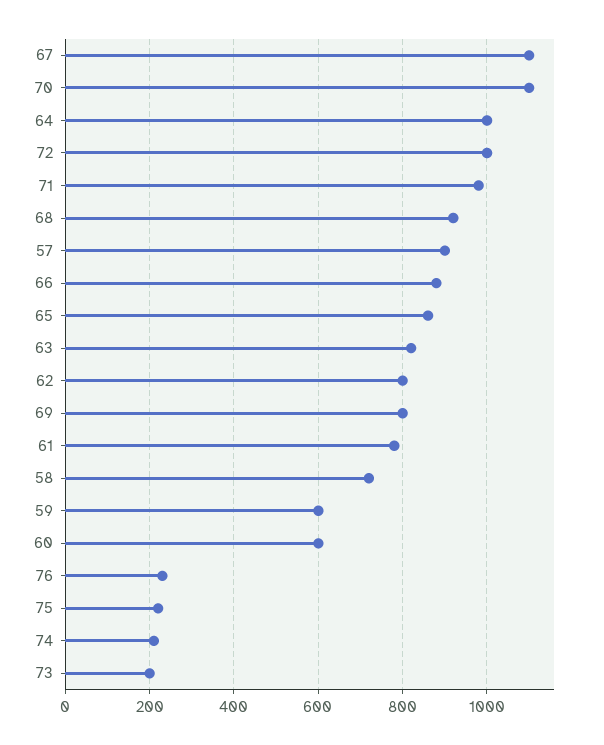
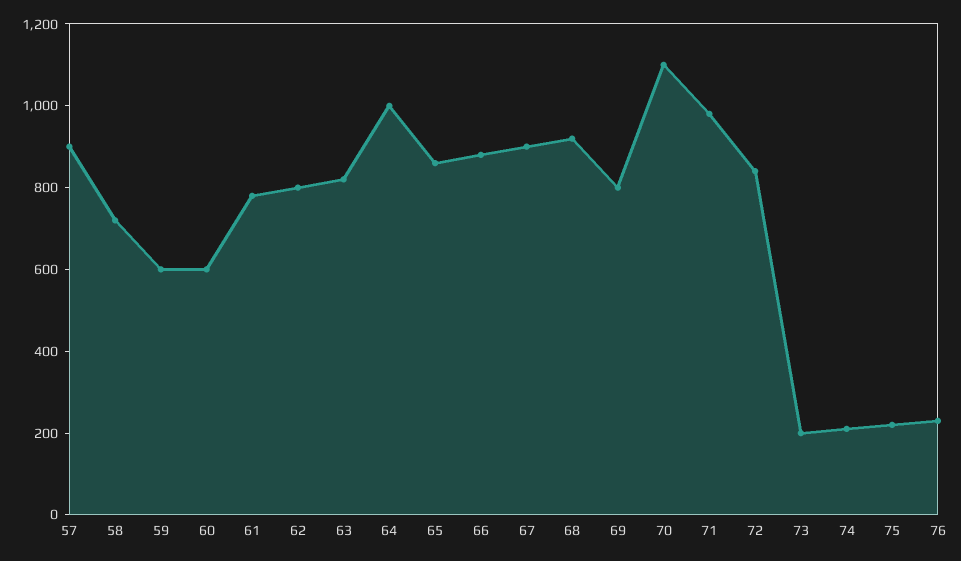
67: 1100 -> 900
72: 1000 -> 850

